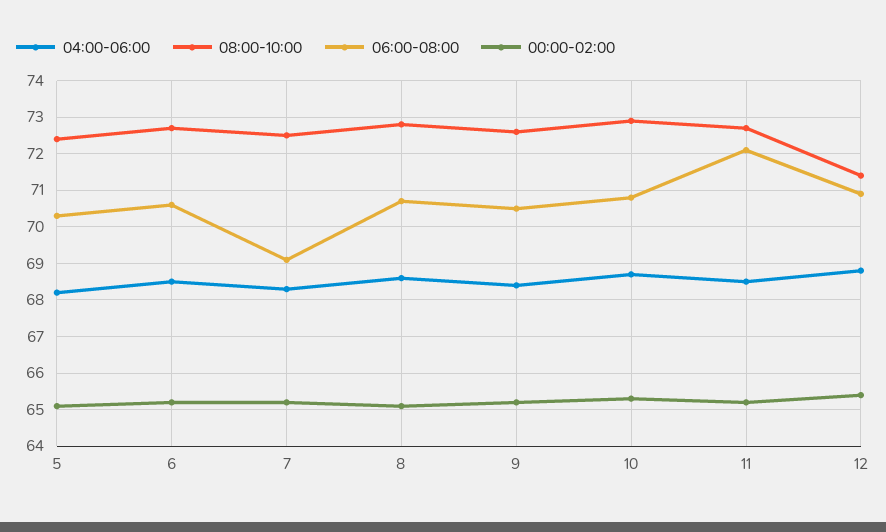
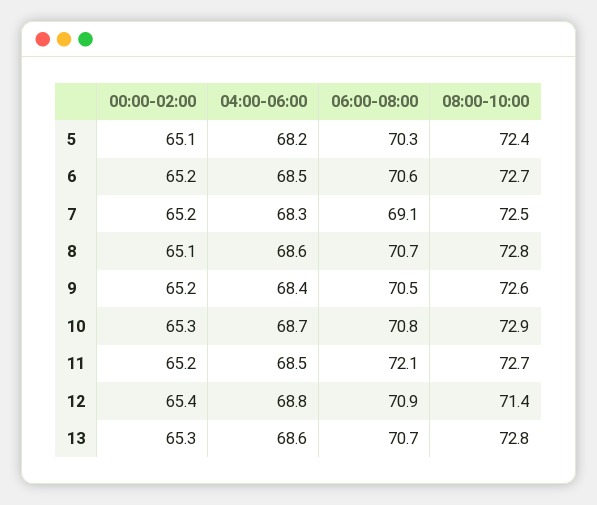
00:00-02:00, 13: none -> 65.3
04:00-06:00, 13: none -> 68.6
06:00-08:00, 13: none -> 70.7
08:00-10:00, 13: none -> 72.8

